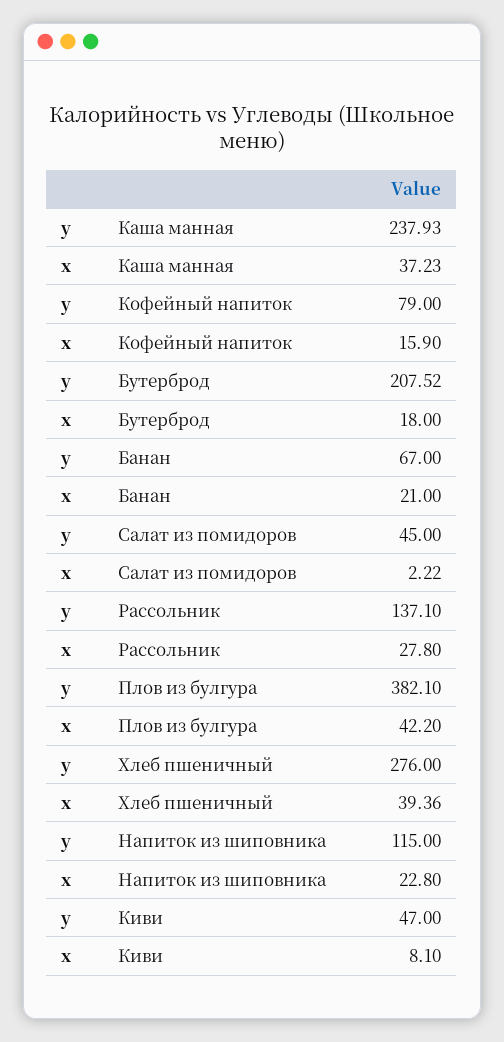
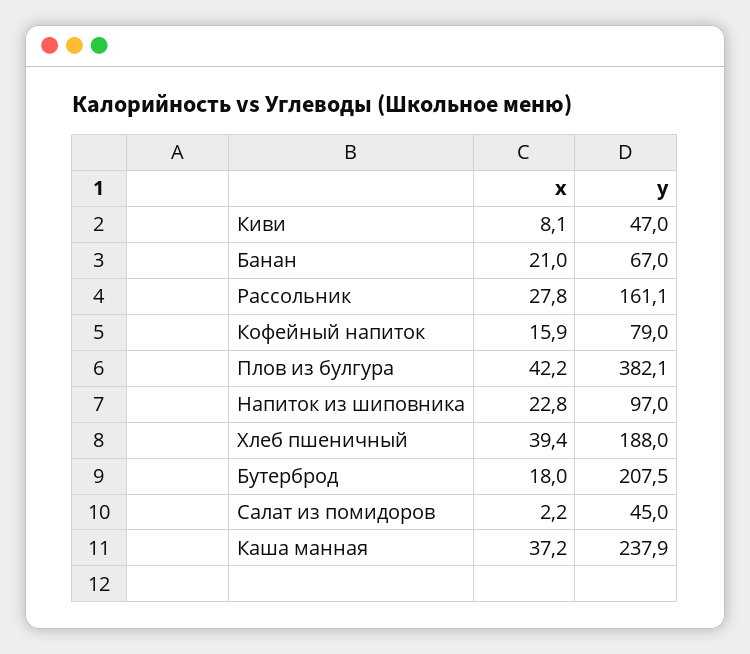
y, Рассольник: 137.1 -> 161.1
y, Хлеб пшеничный: 276 -> 188
y, Напиток из шиповника: 115 -> 97

